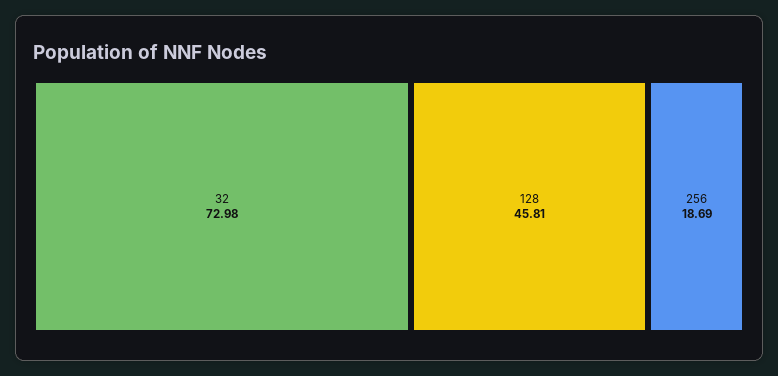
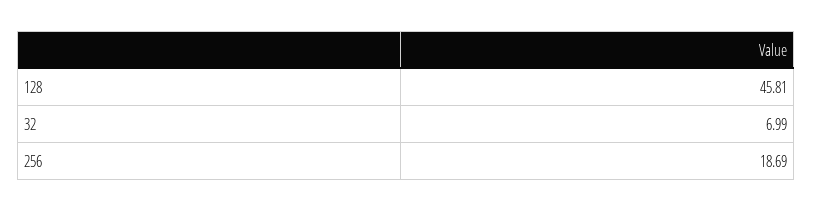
32: 72.98 -> 6.99

